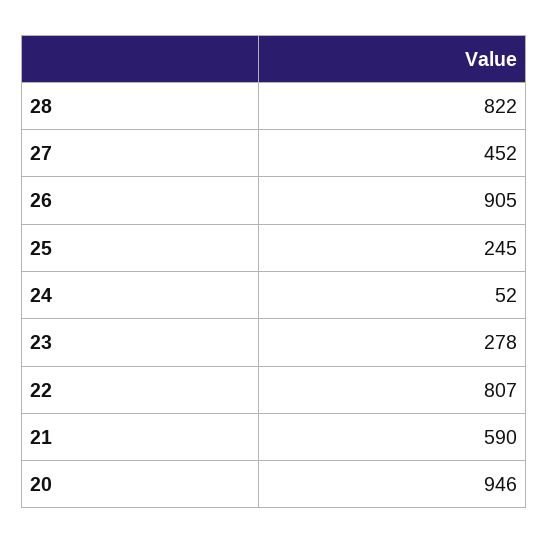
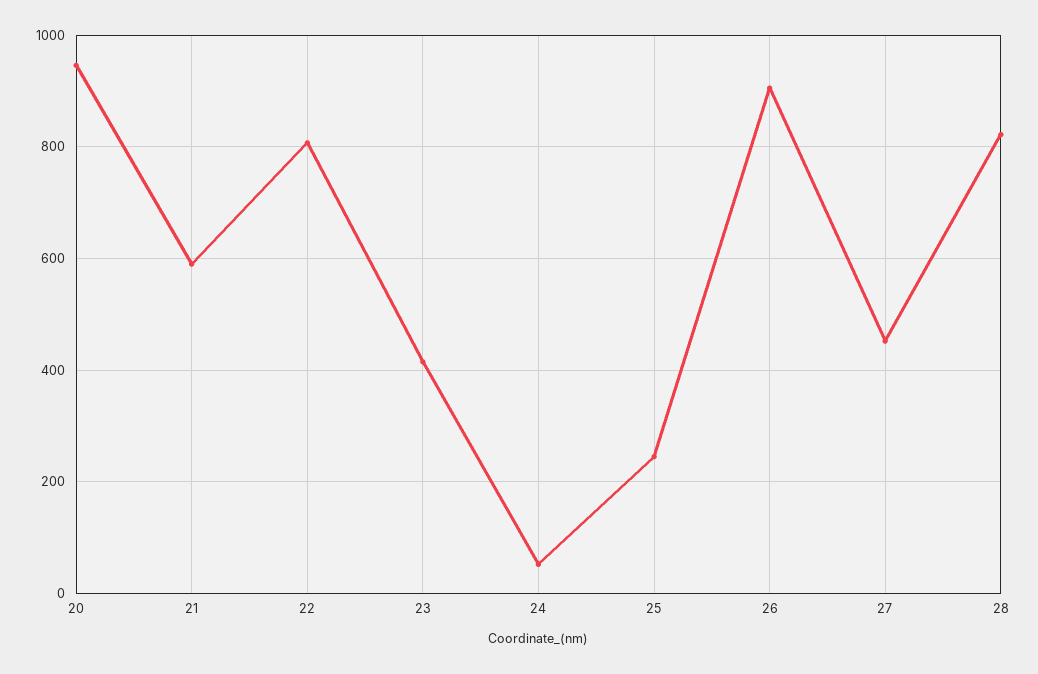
23: 278 -> 420

